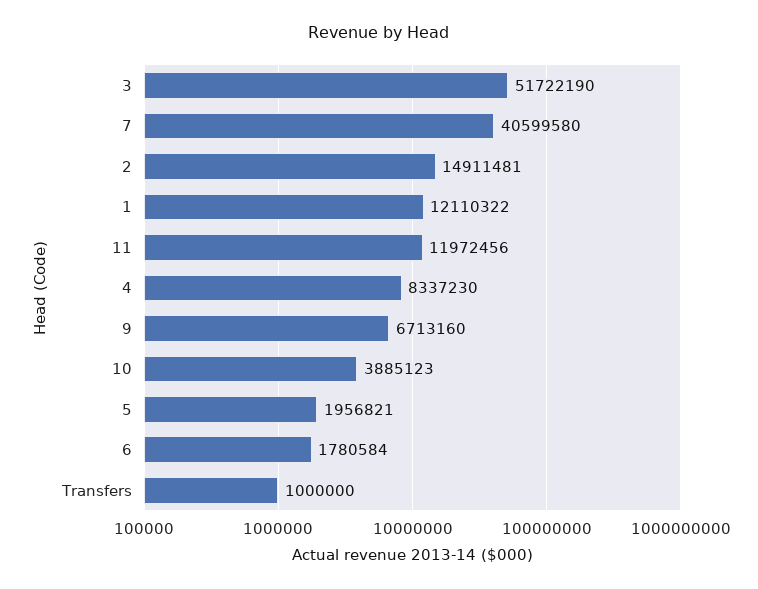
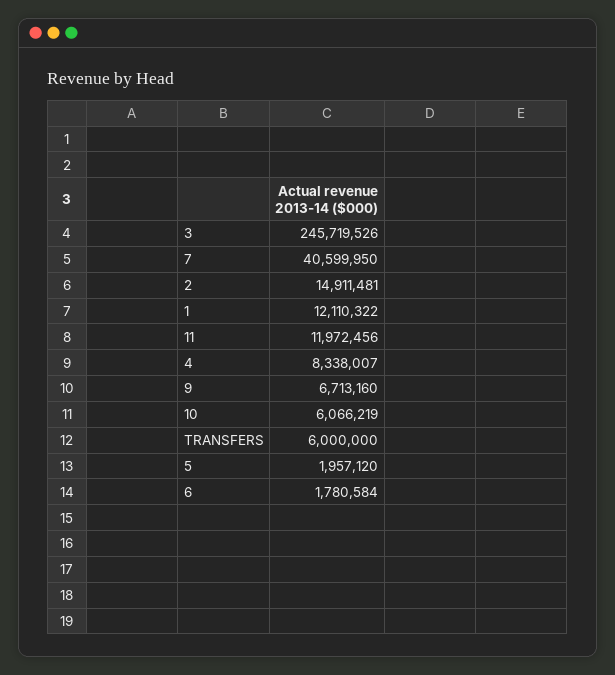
3: 51722190 -> 245719526
7: 40599580 -> 40599950
4: 8337230 -> 8338007
10: 3885123 -> 6066219
5: 1956821 -> 1957120
Transfers: 1000000 -> 6000000

